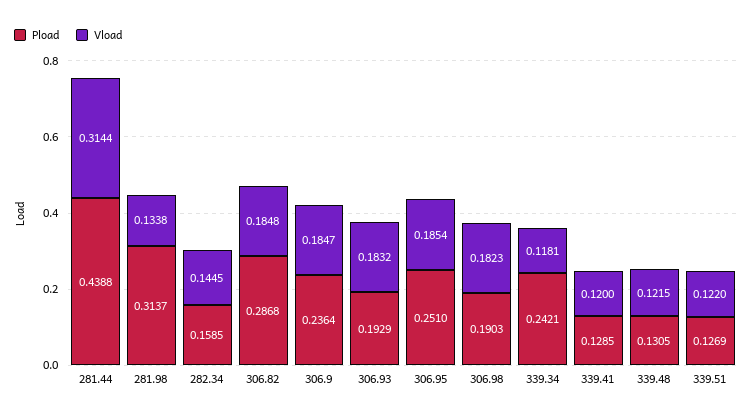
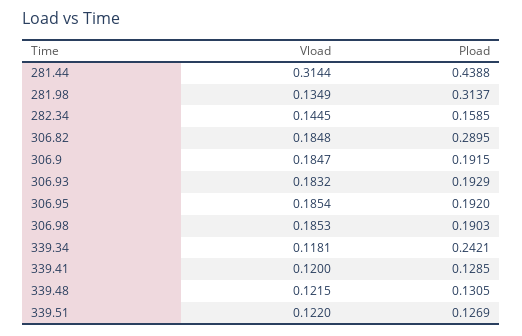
Vload, 281.98: 0.1338 -> 0.1349
Pload, 306.82: 0.2868 -> 0.2895
Pload, 306.9: 0.2364 -> 0.1915
Pload, 306.95: 0.251 -> 0.192
Vload, 306.98: 0.1823 -> 0.1853

